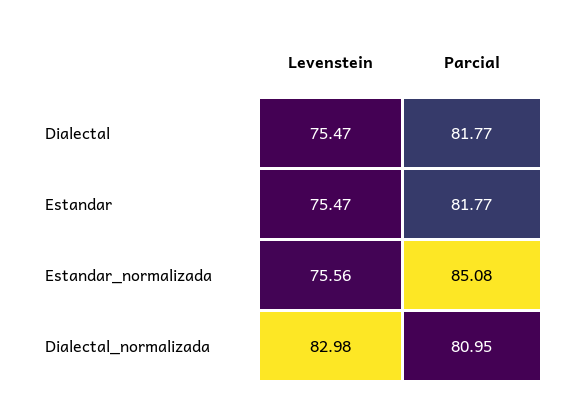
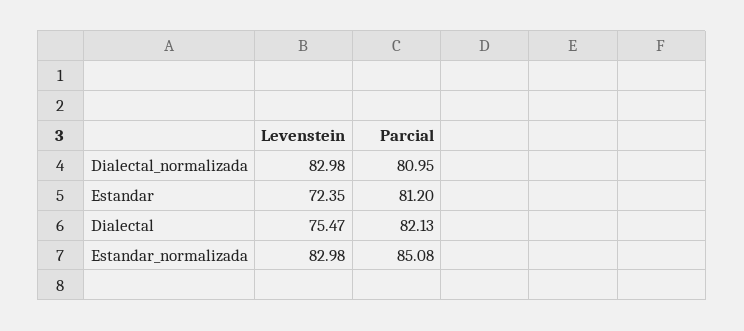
Parcial, Dialectal: 81.77 -> 82.13
Levenstein, Estandar: 75.47 -> 72.35
Parcial, Estandar: 81.77 -> 81.2
Levenstein, Estandar_normalizada: 75.56 -> 82.98

